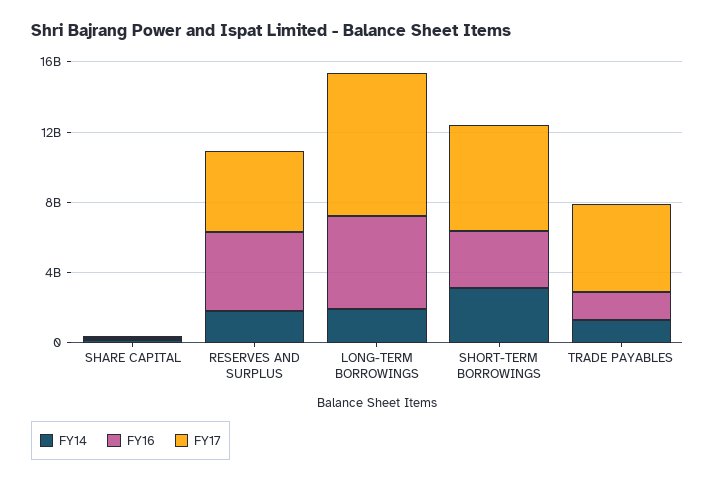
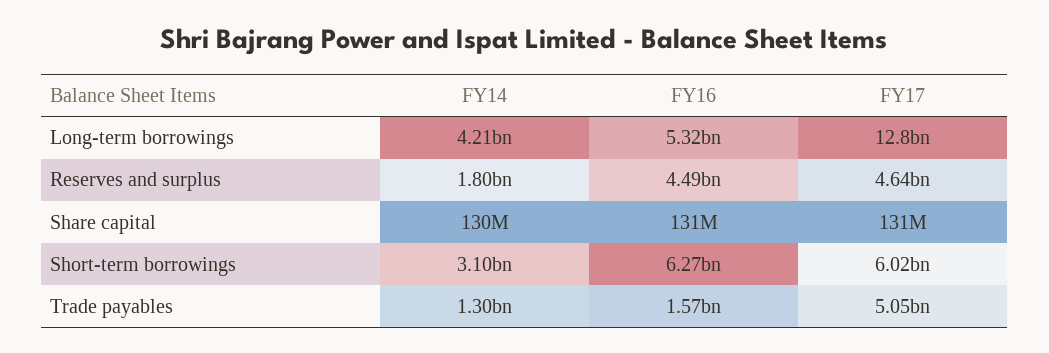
FY14, LONG-TERM BORROWINGS: 2000000000 -> 4210000000
FY17, LONG-TERM BORROWINGS: 8000000000 -> 12800000000
FY16, SHORT-TERM BORROWINGS: 3000000000 -> 6270000000

